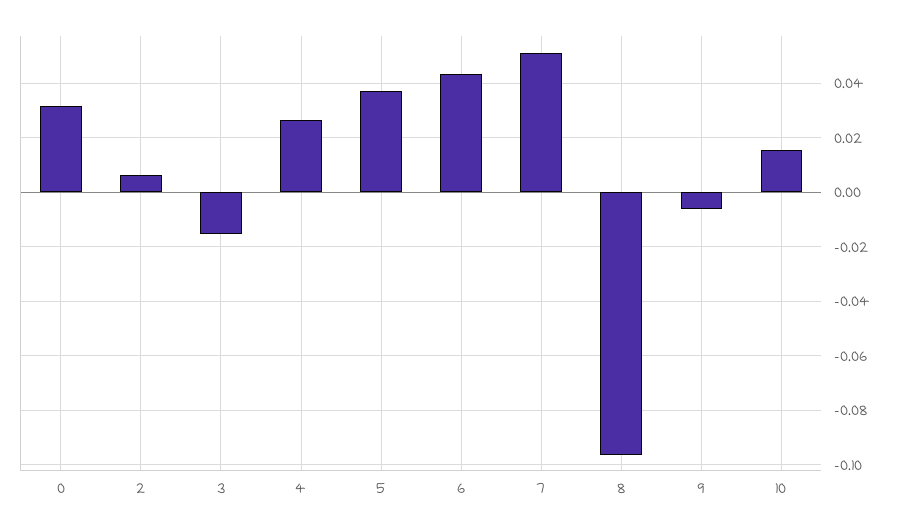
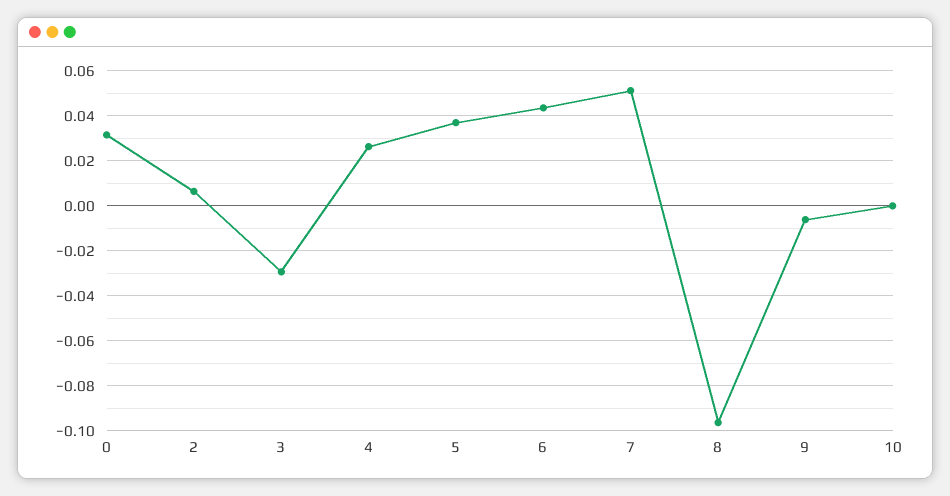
3: -0.015 -> -0.03
10: 0.015 -> 0

